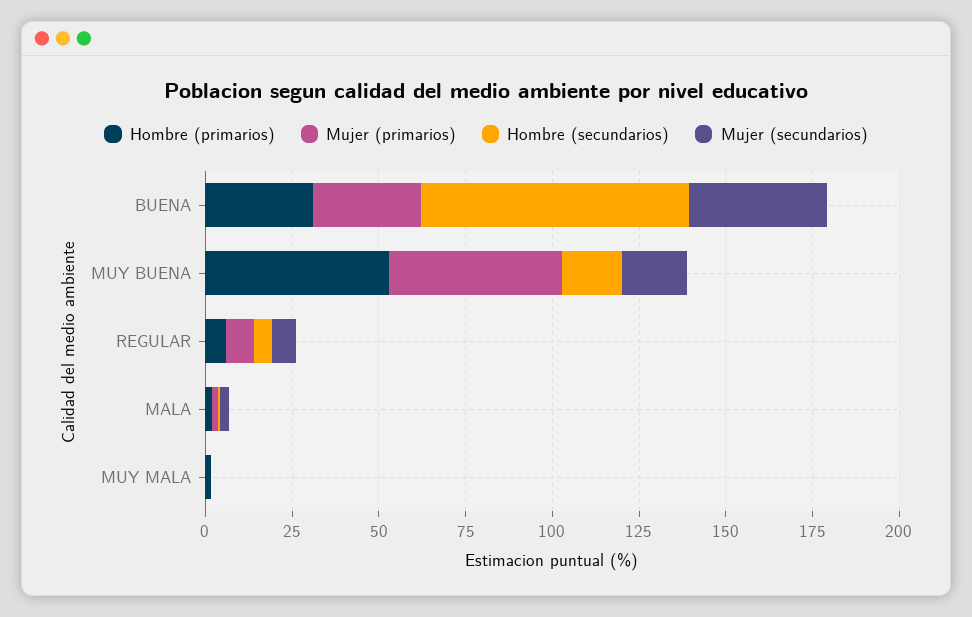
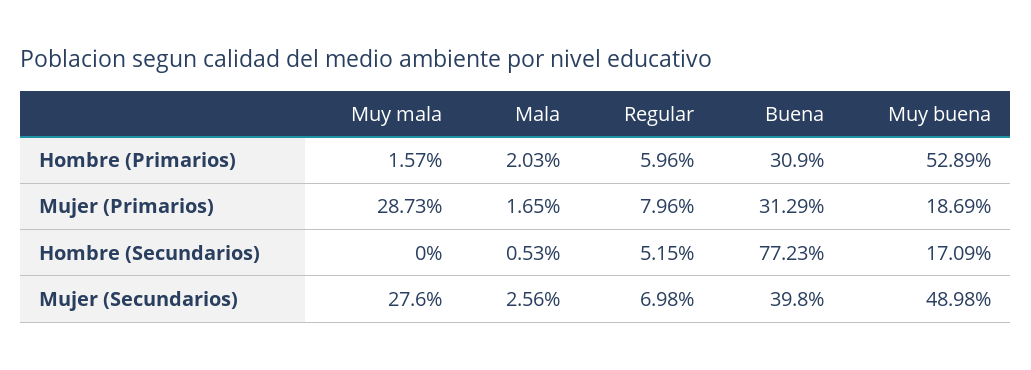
Mujer (primarios), MUY BUENA: 50 -> 18.69
Mujer (secundarios), MUY BUENA: 20 -> 48.98
Mujer (primarios), MUY MALA: 0 -> 28.73
Mujer (secundarios), MUY MALA: 0 -> 27.6

